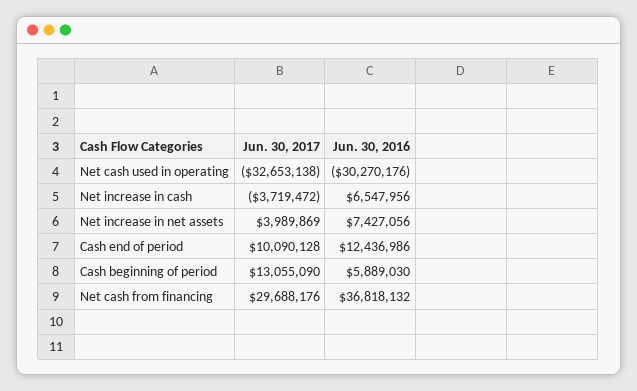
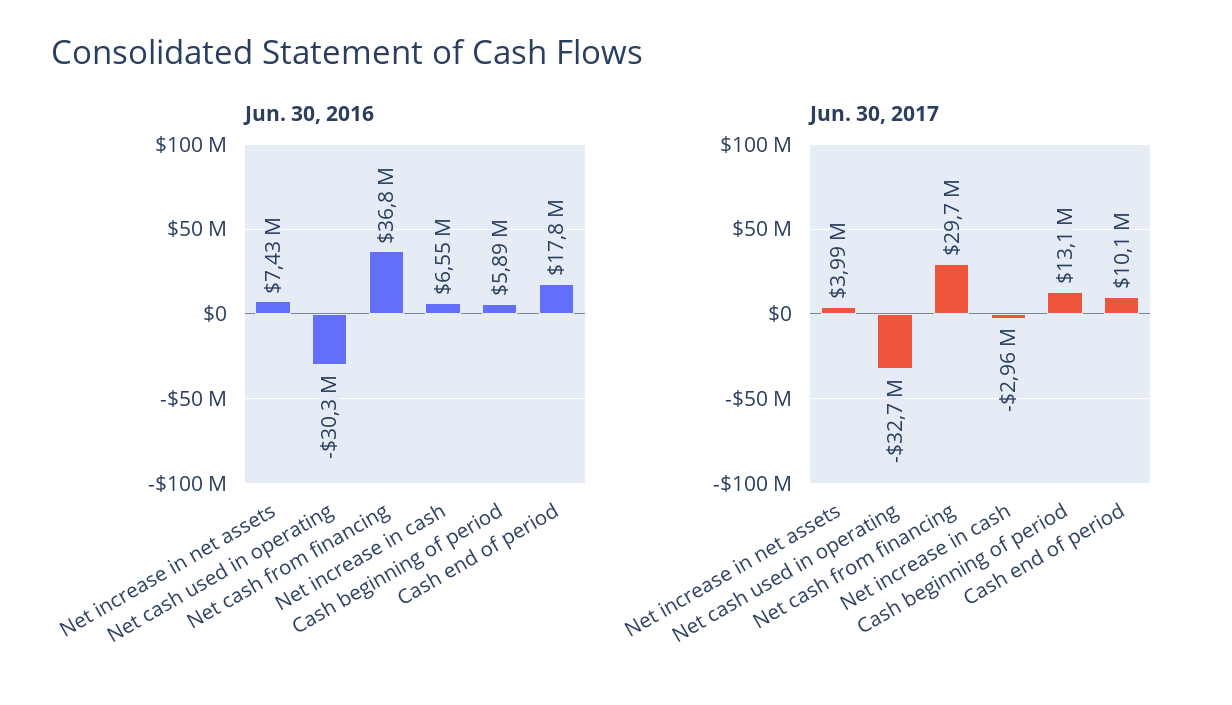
Jun. 30, 2017, Net increase in cash: -3719472 -> -2960000
Jun. 30, 2016, Cash end of period: 12436986 -> 17800000

